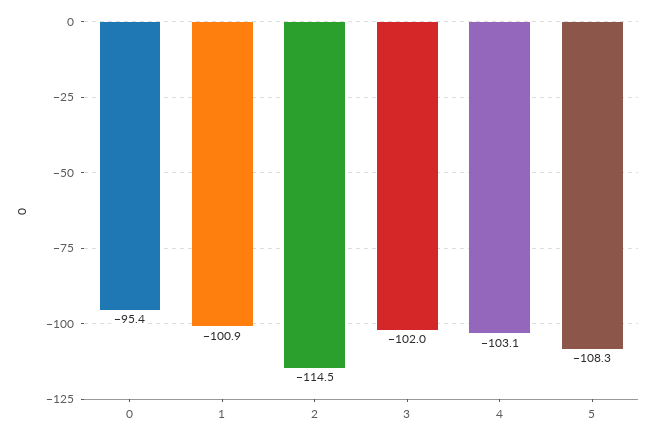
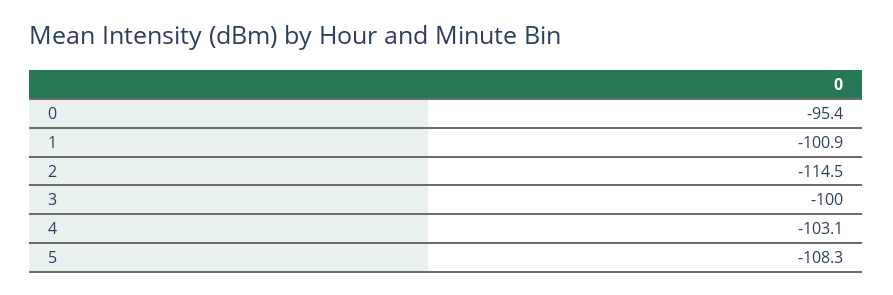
3: -102 -> -100

